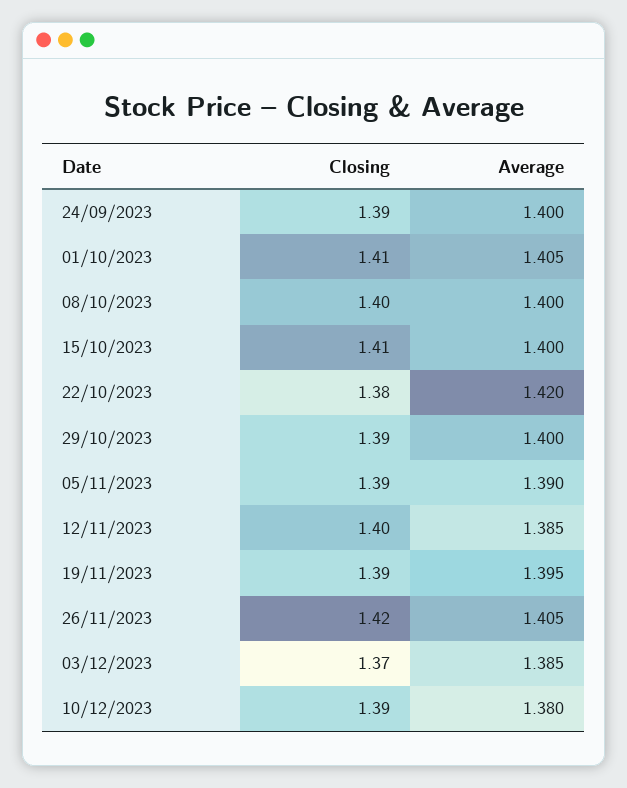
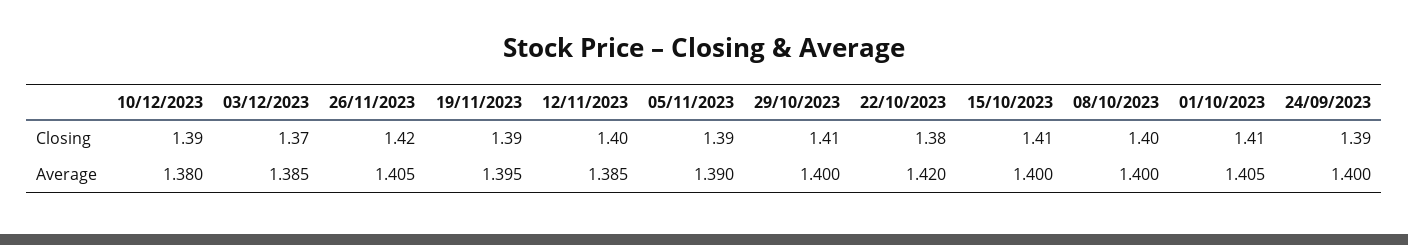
Closing, 29/10/2023: 1.39 -> 1.41

